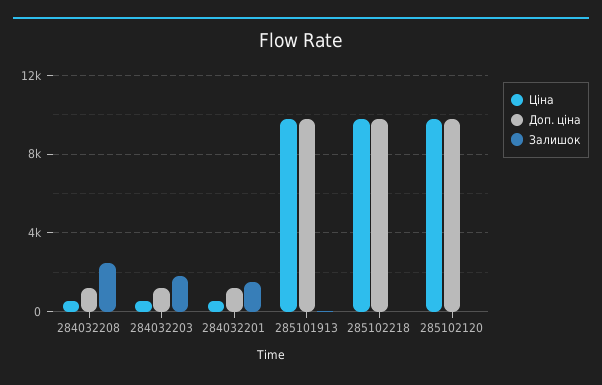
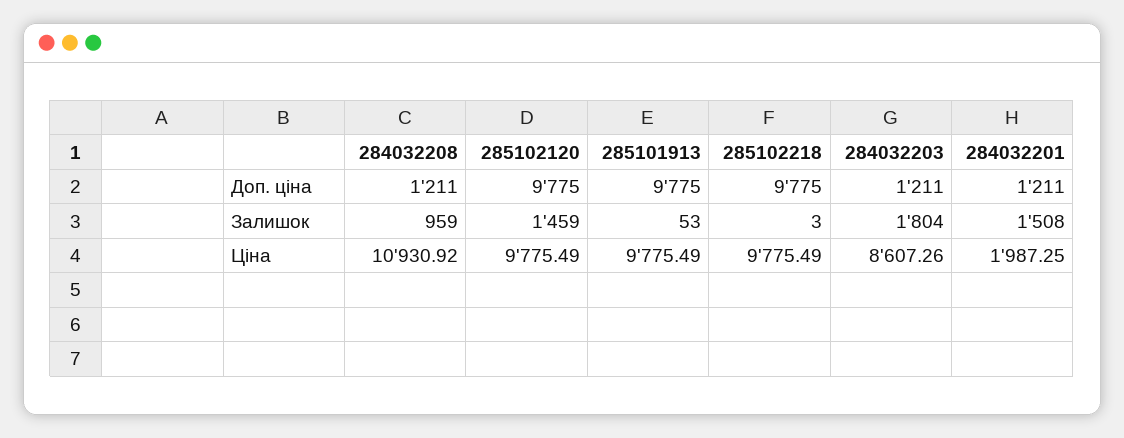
Ціна, 284032208: 500 -> 10930.92
Залишок, 284032208: 2500 -> 959
Ціна, 284032203: 500 -> 8607.26
Ціна, 284032201: 500 -> 1987.25
Залишок, 285102120: 0 -> 1459

